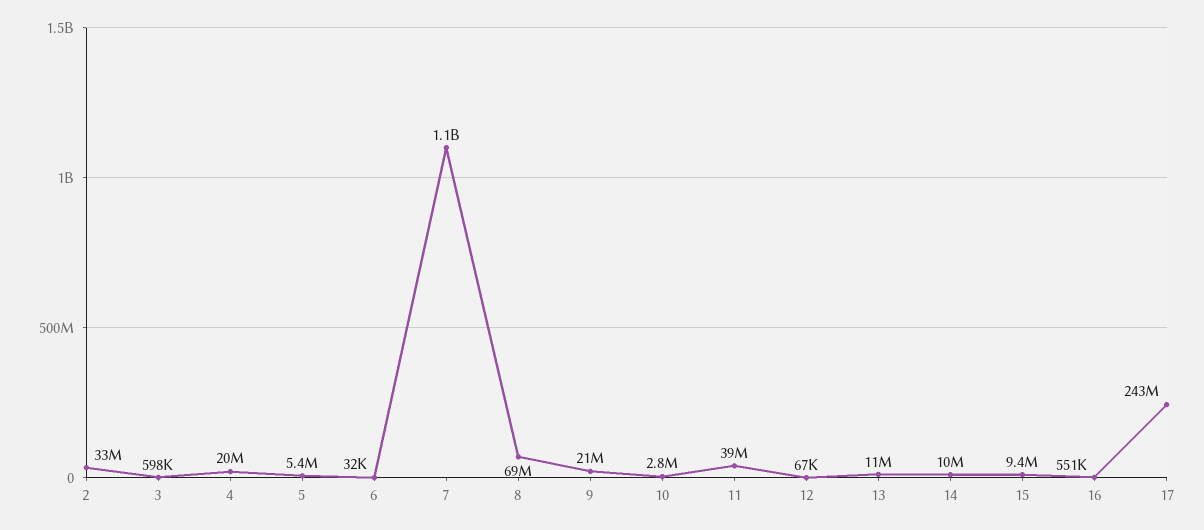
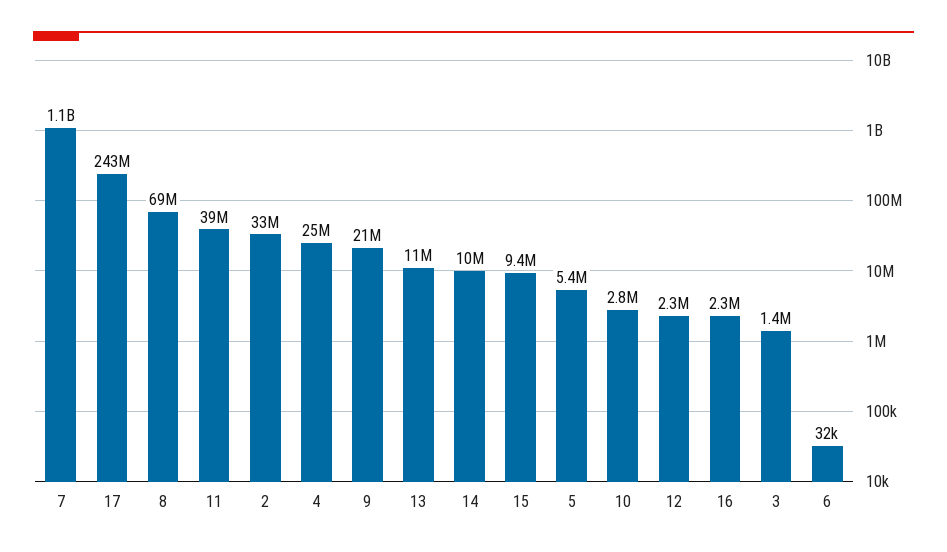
3: 598000 -> 1400000
4: 20000000 -> 25000000
12: 67000 -> 2300000
16: 551000 -> 2300000

